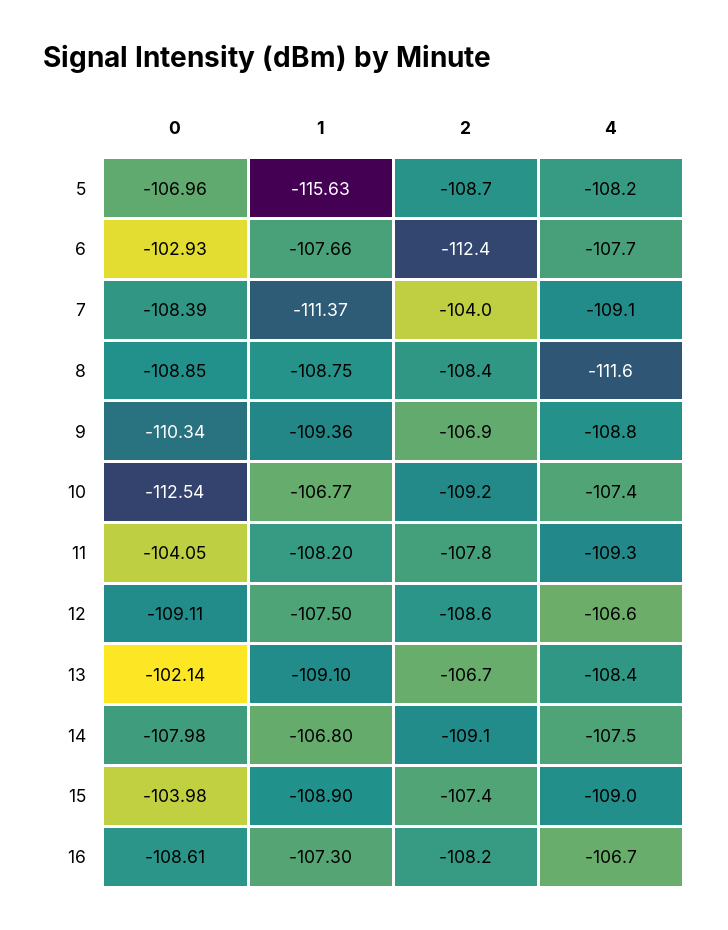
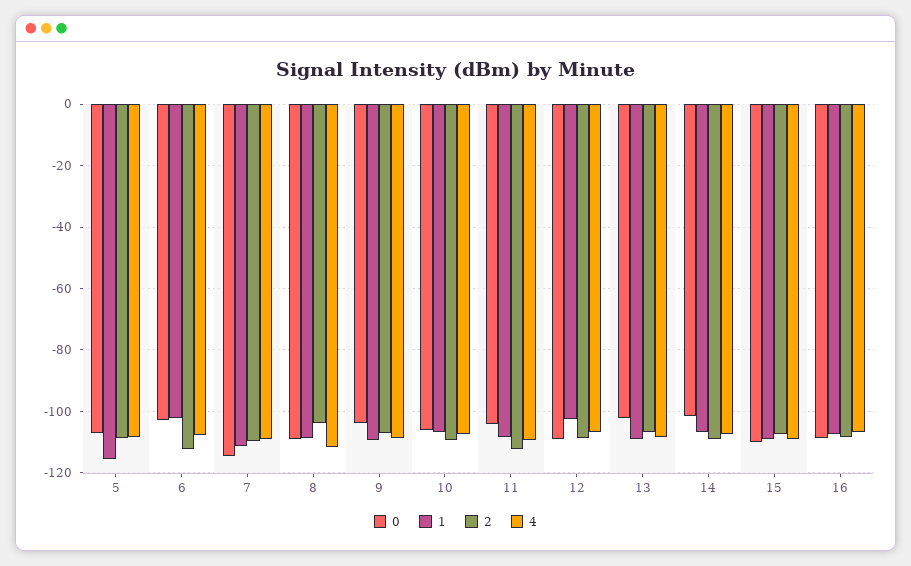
1, 6: -107.66 -> -102
0, 7: -108.39 -> -114
2, 7: -104 -> -110
2, 8: -108.4 -> -104
0, 9: -110.34 -> -104
0, 10: -112.54 -> -106
2, 11: -107.8 -> -112
1, 12: -107.5 -> -102
0, 14: -107.98 -> -102
0, 15: -103.98 -> -110

